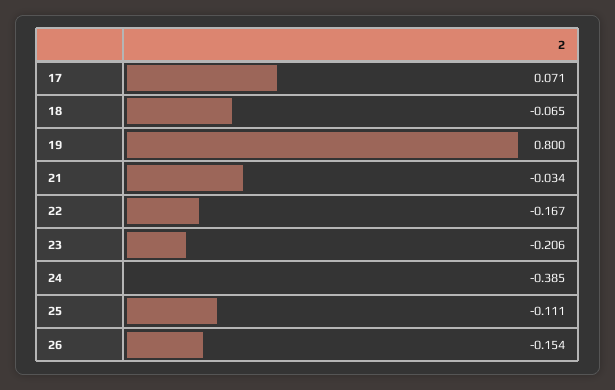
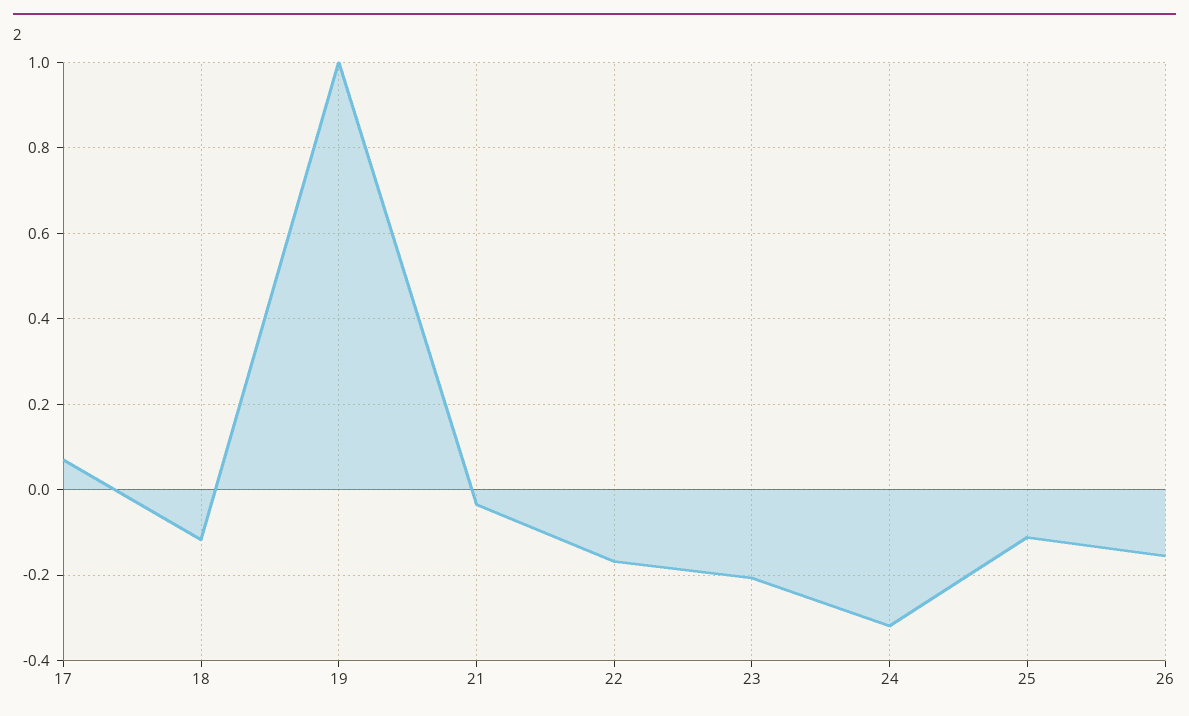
18: -0.065 -> -0.12
19: 0.8 -> 1
24: -0.385 -> -0.32

